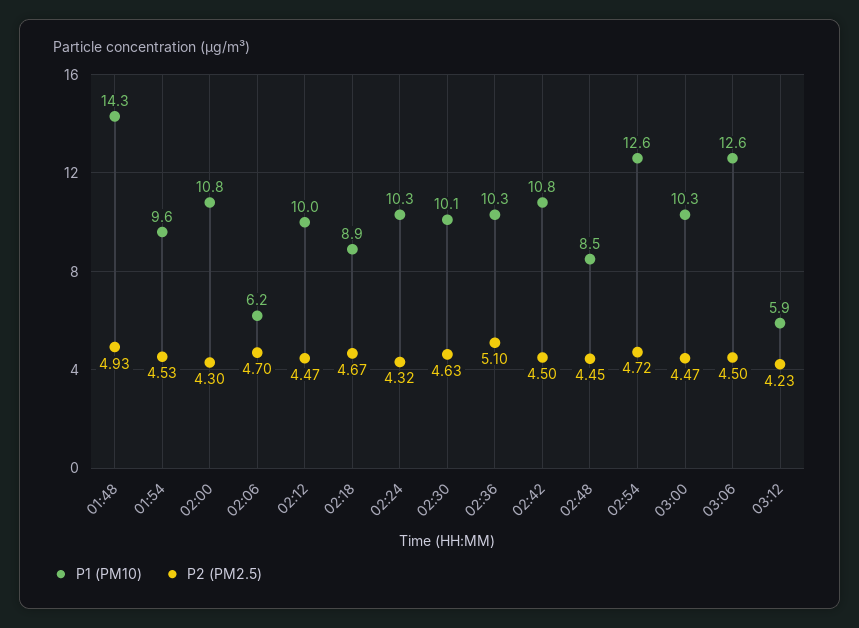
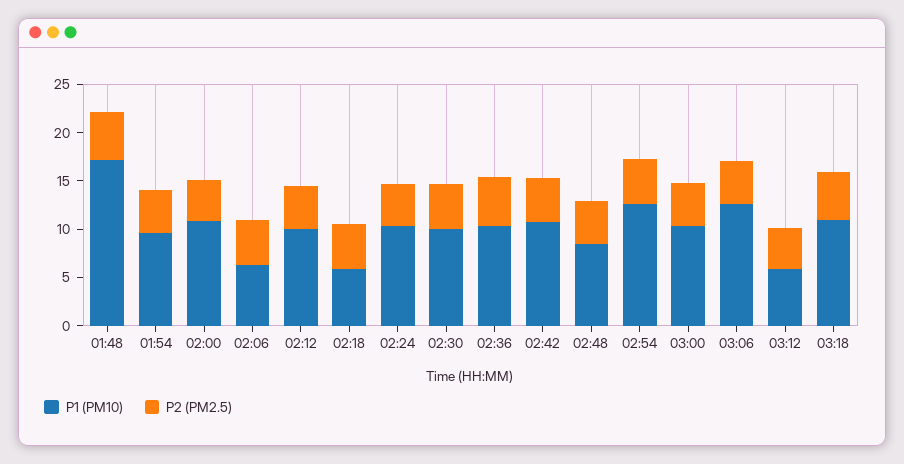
P1 (PM10), 01:48: 14.3 -> 17
P1 (PM10), 02:18: 8.9 -> 6
P1 (PM10), 03:18: none -> 11
P2 (PM2.5), 03:18: none -> 5

